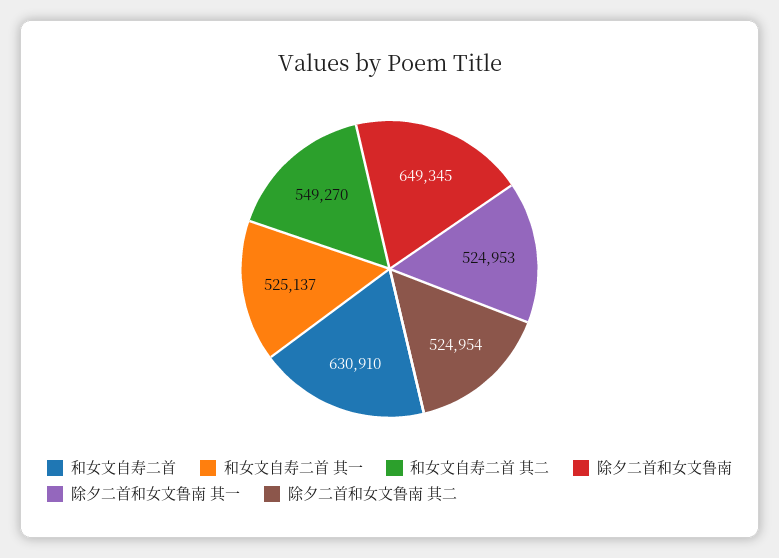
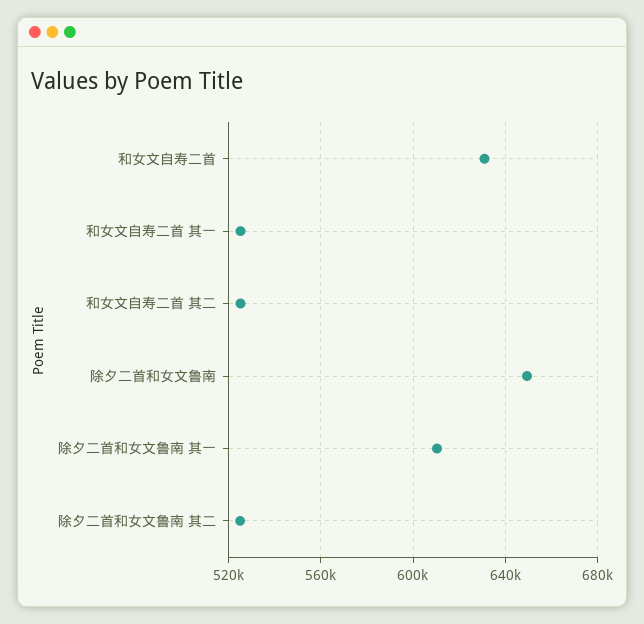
和女文自寿二首 其二: 549270 -> 525000
除夕二首和女文鲁南 其一: 524953 -> 610000

